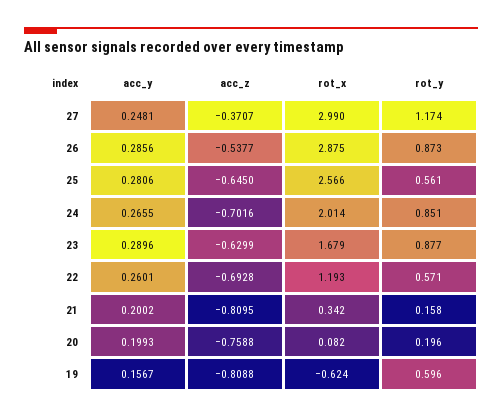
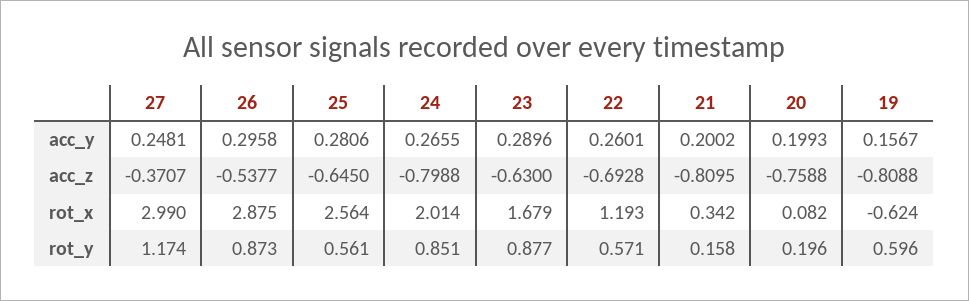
acc_y, 26: 0.2856 -> 0.2958
rot_x, 25: 2.566 -> 2.564
acc_z, 24: -0.7016 -> -0.7988
acc_z, 23: -0.6299 -> -0.63

